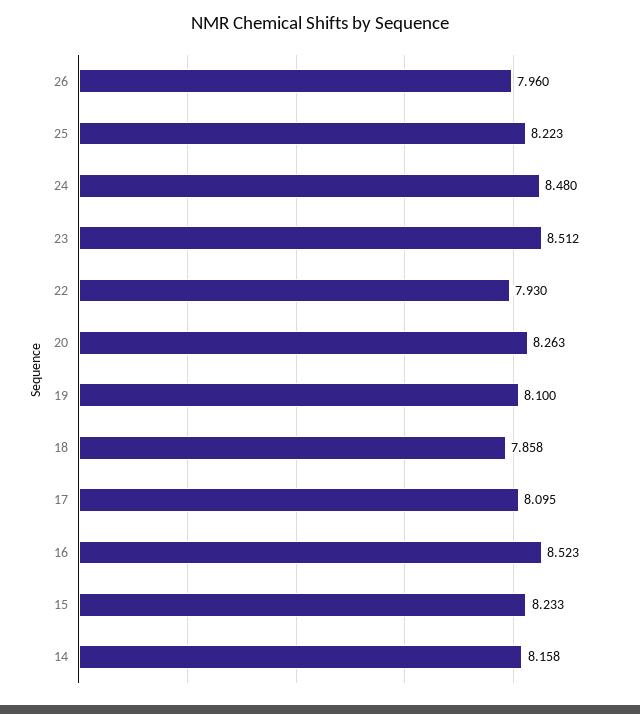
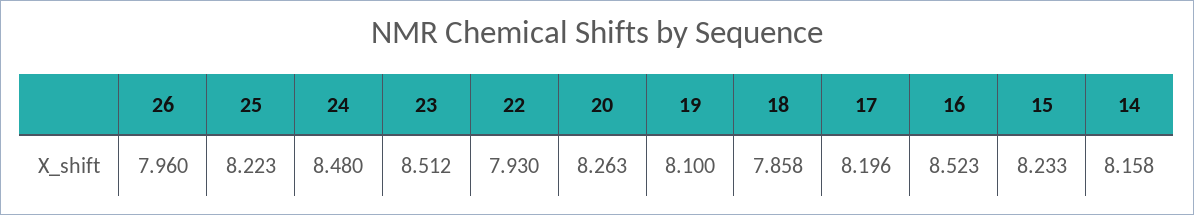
17: 8.095 -> 8.196

